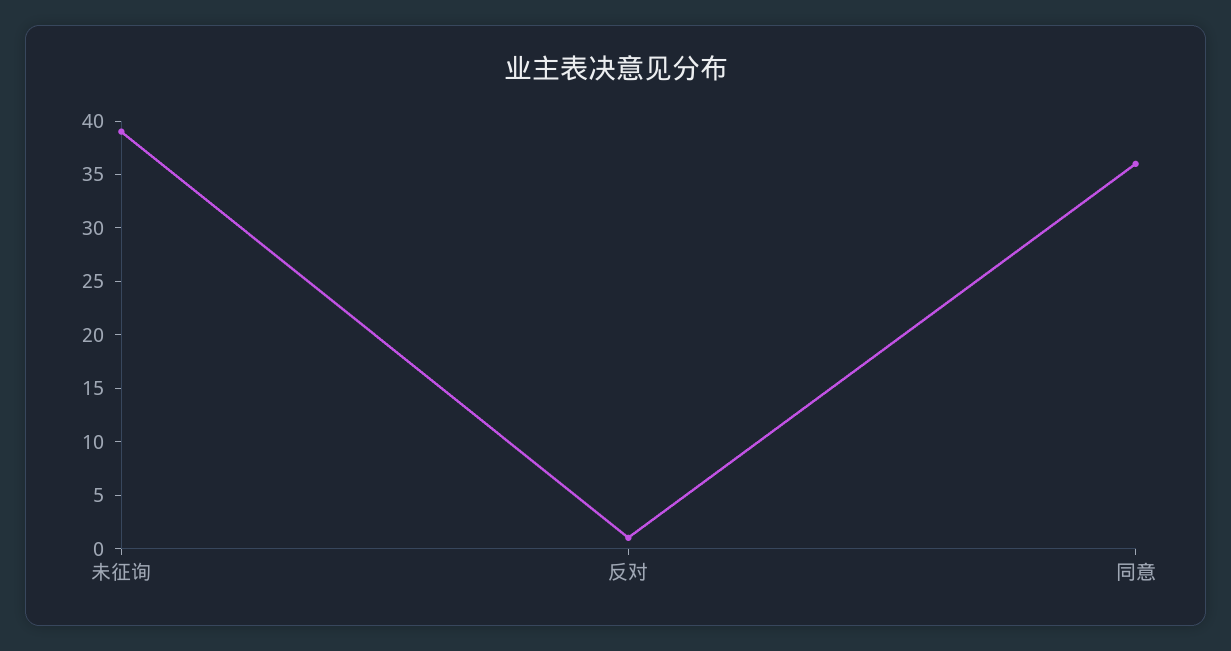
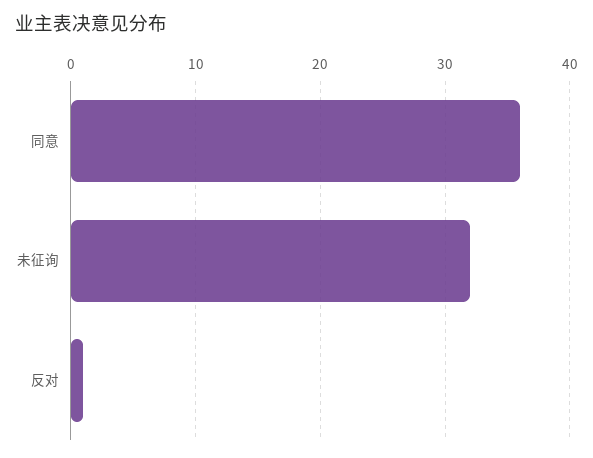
未征询: 39 -> 32

